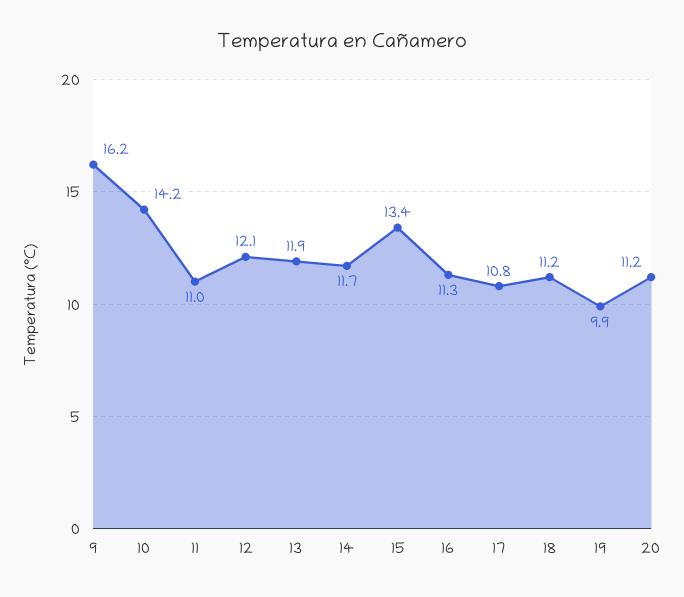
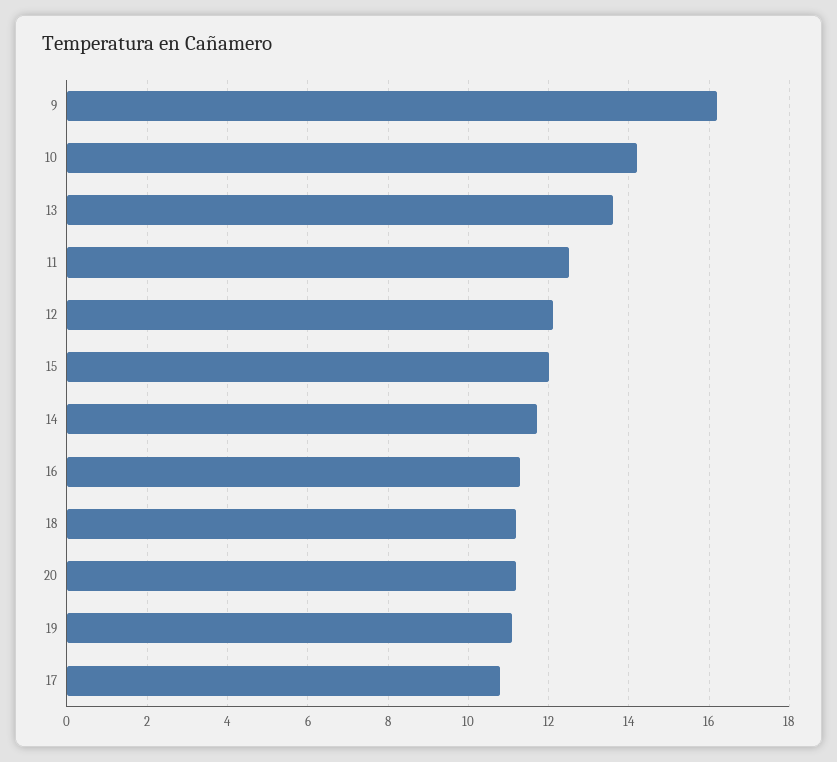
11: 11 -> 12.5
13: 11.9 -> 13.5
15: 13.4 -> 12
19: 9.9 -> 11

